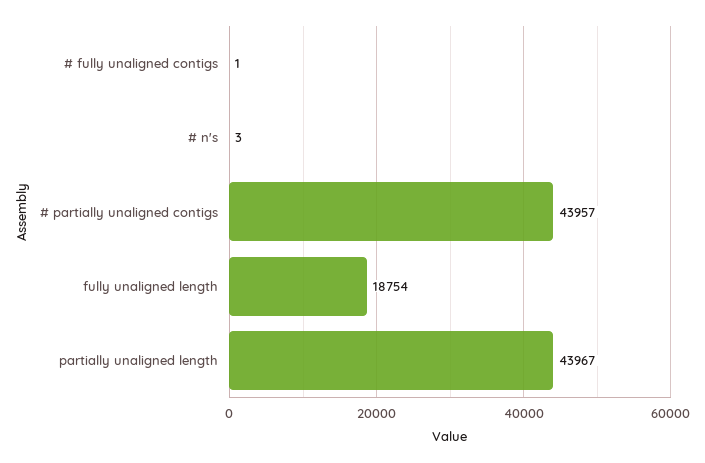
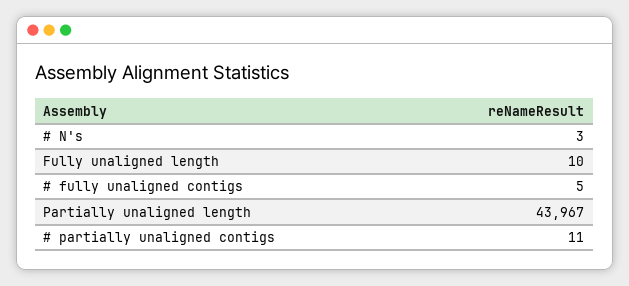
# fully unaligned contigs: 1 -> 5
# partially unaligned contigs: 43957 -> 11
fully unaligned length: 18754 -> 10

